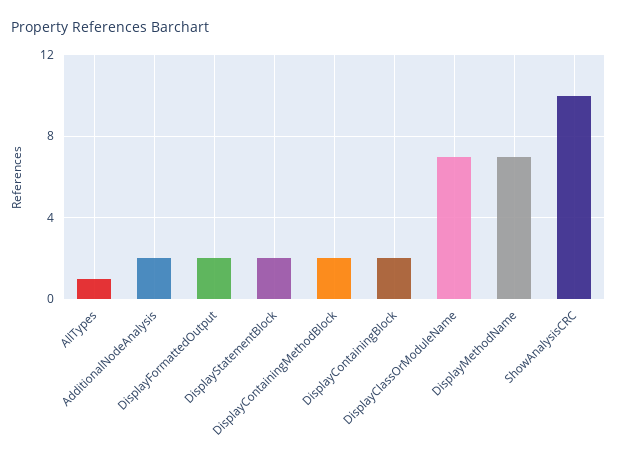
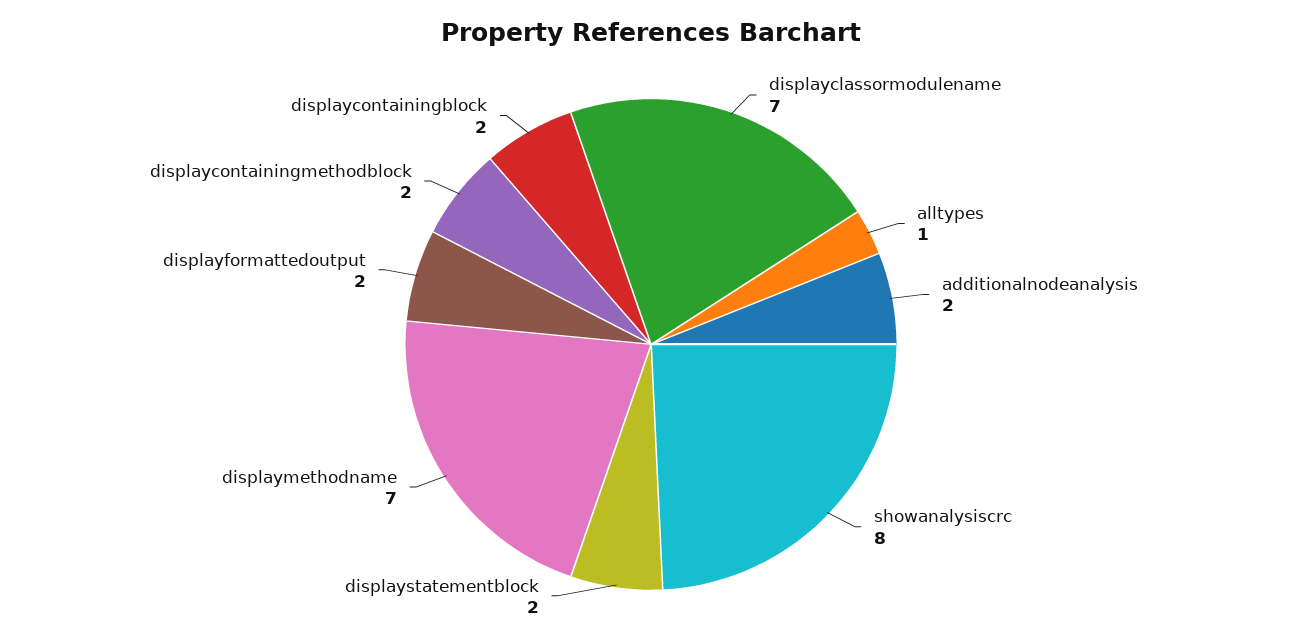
ShowAnalysisCRC: 10 -> 8

